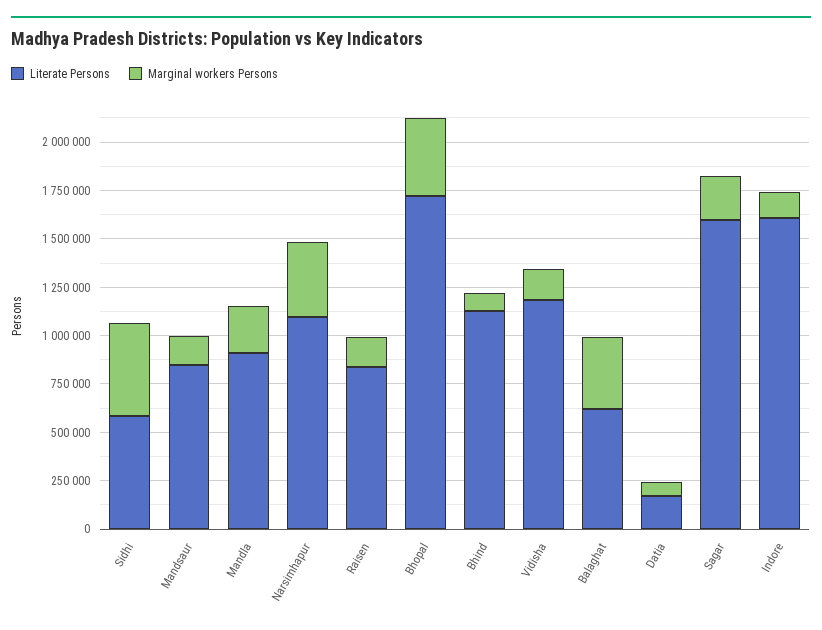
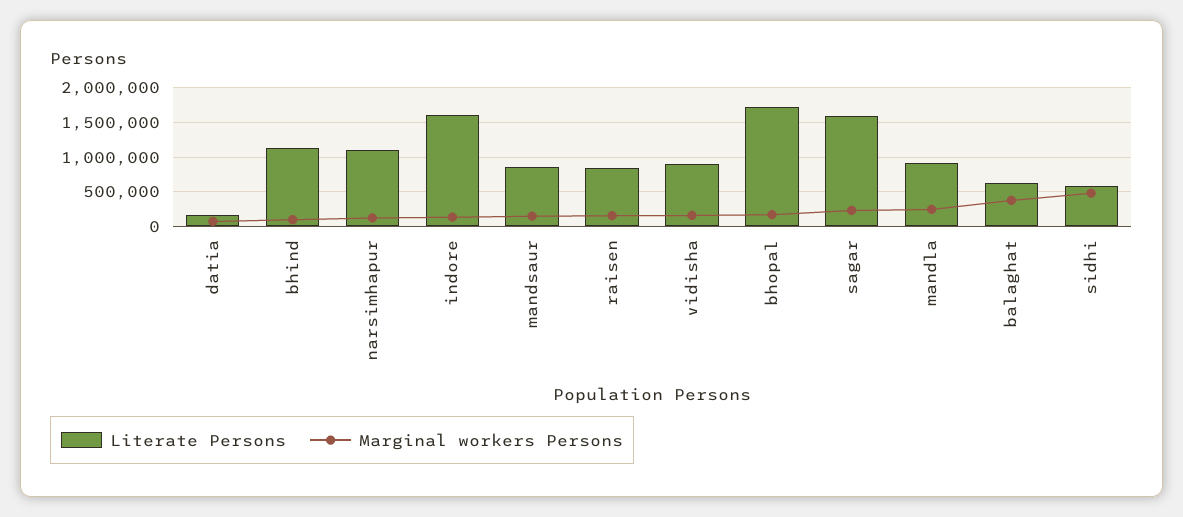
Marginal workers Persons, Narsimhapur: 400000 -> 100000
Marginal workers Persons, Bhopal: 400000 -> 200000
Literate Persons, Vidisha: 1200000 -> 900000

